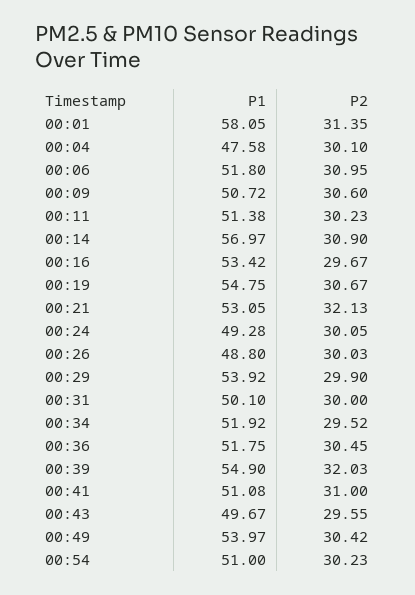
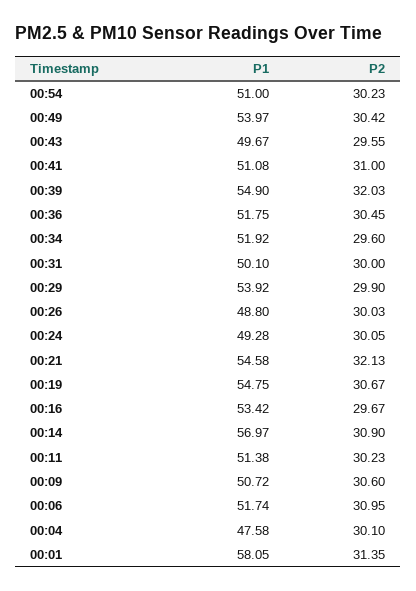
P1, 00:06: 51.8 -> 51.74
P1, 00:21: 53.05 -> 54.58
P2, 00:34: 29.52 -> 29.6

